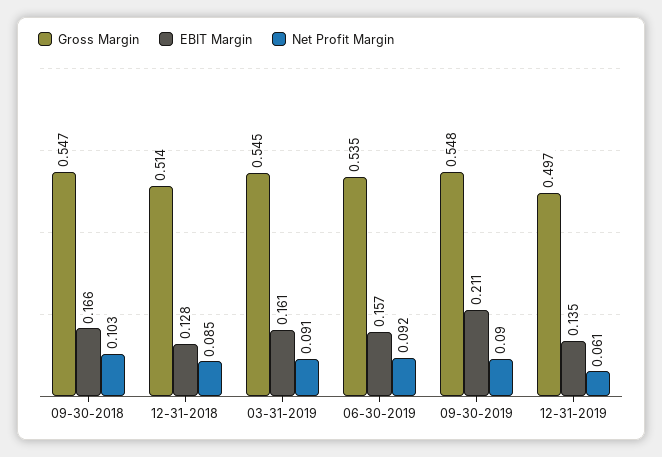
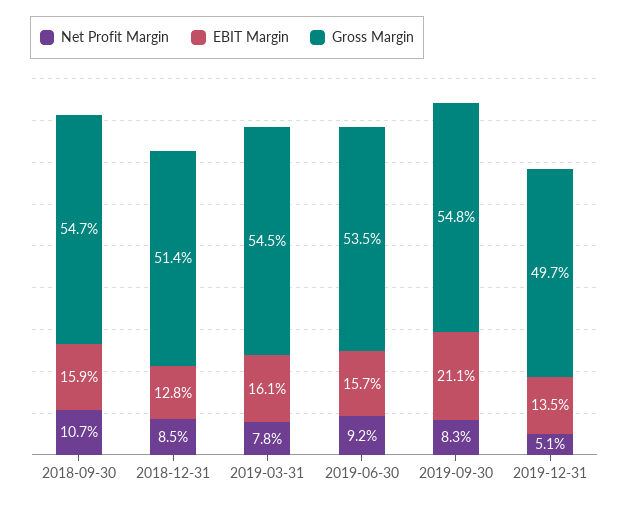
EBIT Margin, 09-30-2018: 0.166 -> 0.159
Net Profit Margin, 09-30-2018: 0.103 -> 0.107
Net Profit Margin, 03-31-2019: 0.091 -> 0.078
Net Profit Margin, 09-30-2019: 0.09 -> 0.083
Net Profit Margin, 12-31-2019: 0.061 -> 0.051

